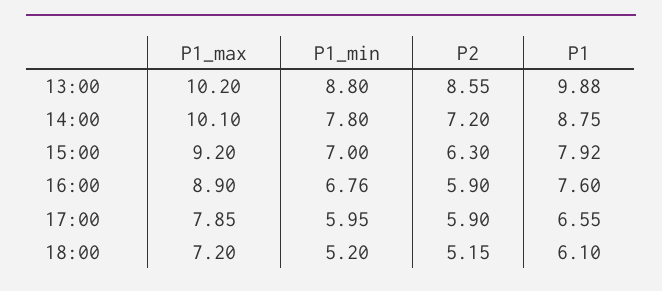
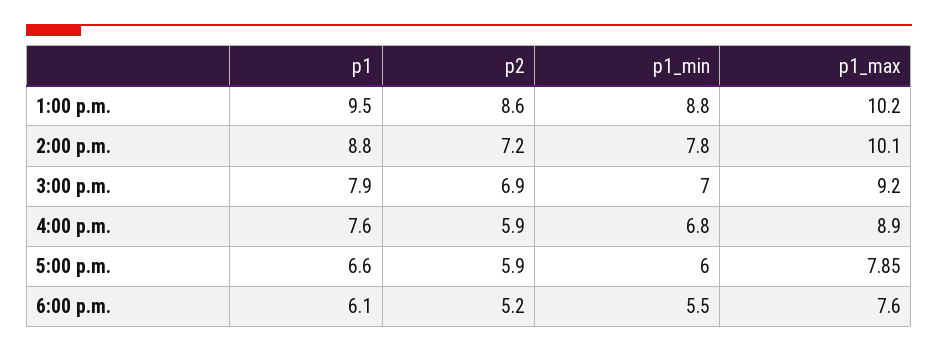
P1, 13:00: 9.88 -> 9.5
P2, 15:00: 6.3 -> 6.9
P1_max, 18:00: 7.2 -> 7.6
P1_min, 18:00: 5.2 -> 5.5

